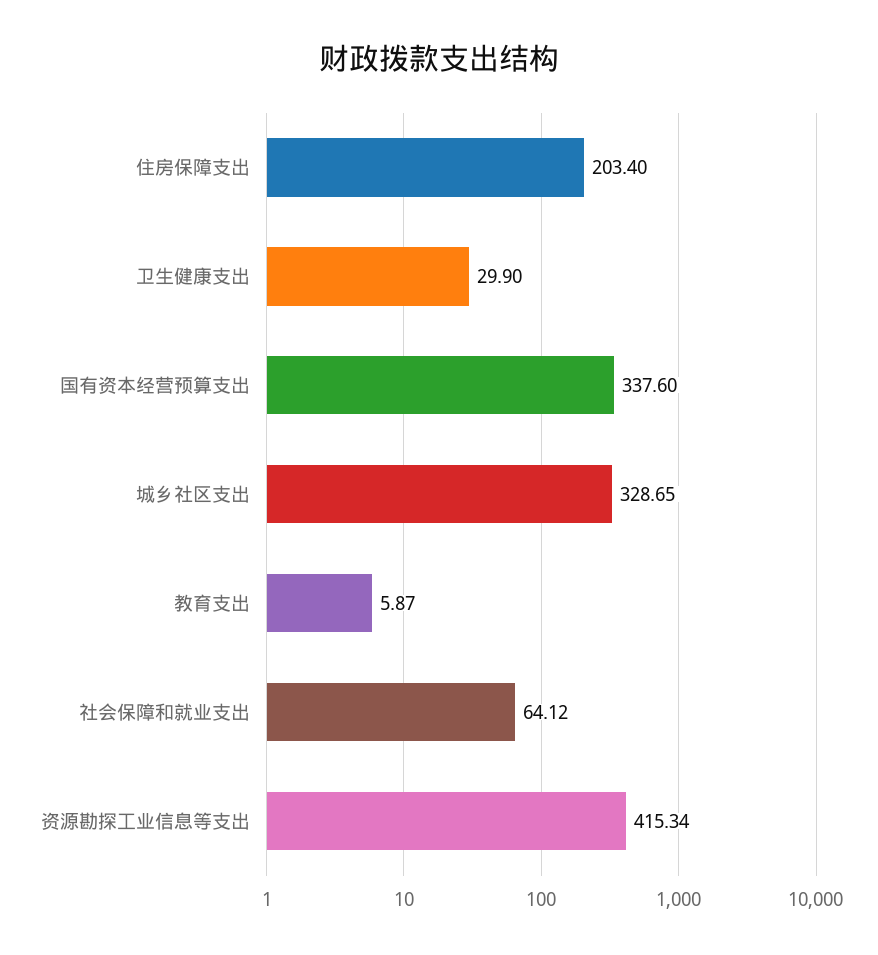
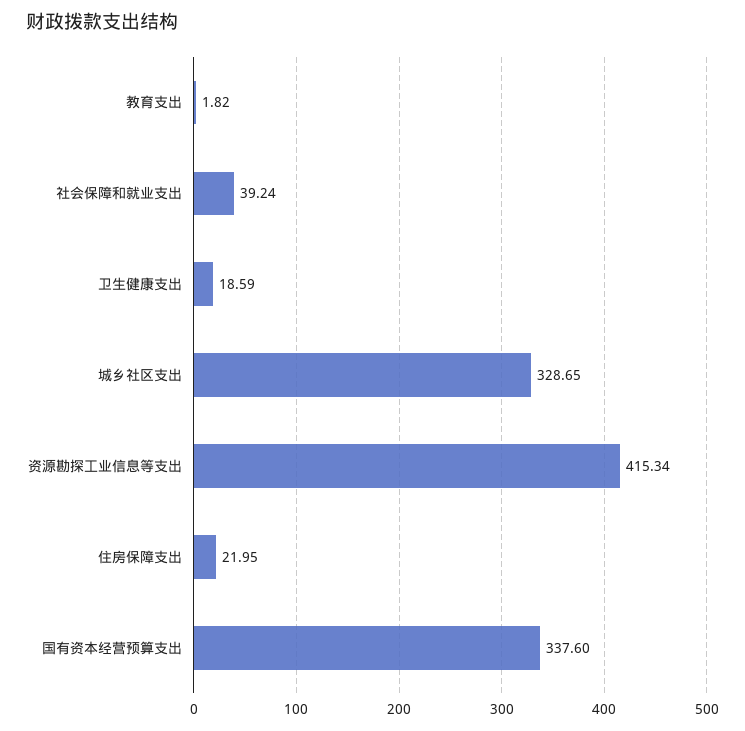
住房保障支出: 203.4 -> 21.95
卫生健康支出: 29.9 -> 18.59
教育支出: 5.87 -> 1.82
社会保障和就业支出: 64.12 -> 39.24

